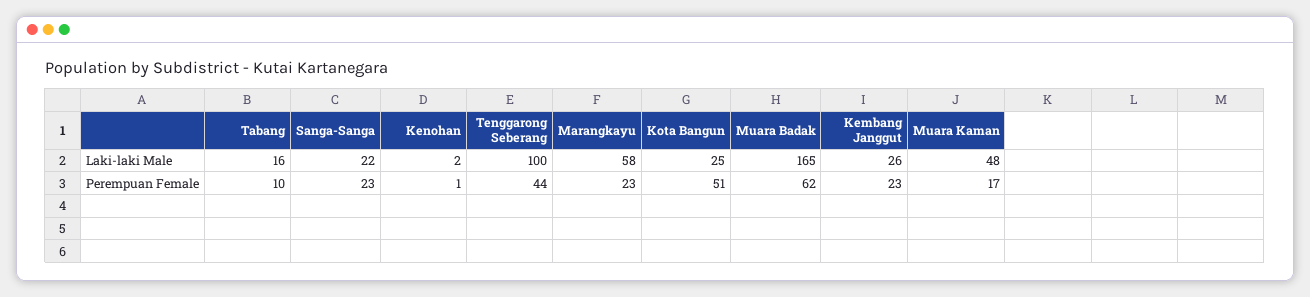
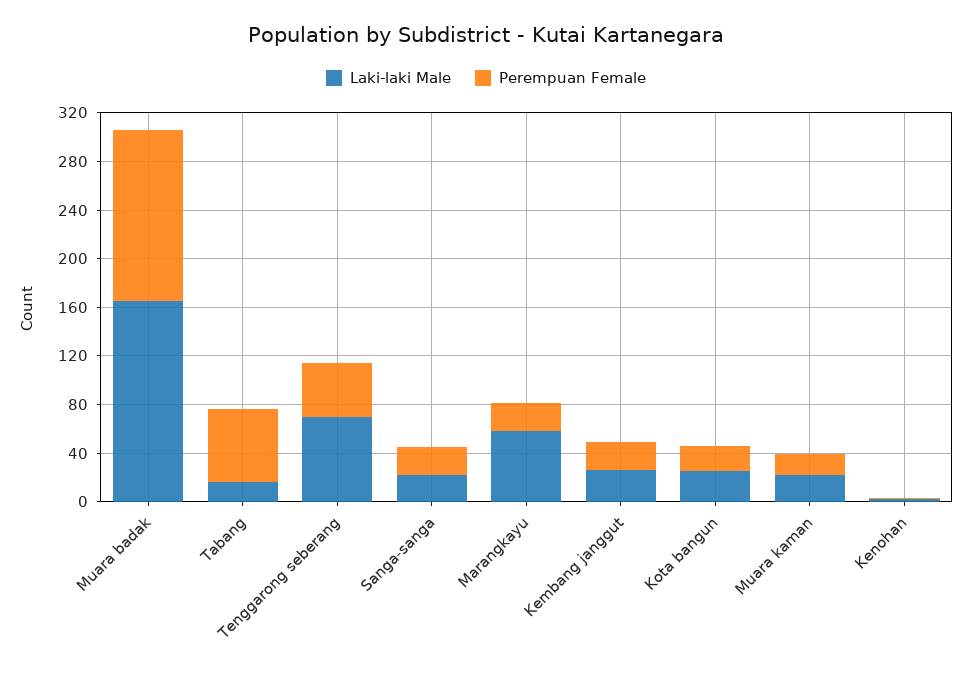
Laki-laki Male, Tenggarong Seberang: 100 -> 70
Laki-laki Male, Muara Kaman: 48 -> 20
Perempuan Female, Tabang: 10 -> 60
Perempuan Female, Kota Bangun: 51 -> 20
Perempuan Female, Muara Badak: 62 -> 140

